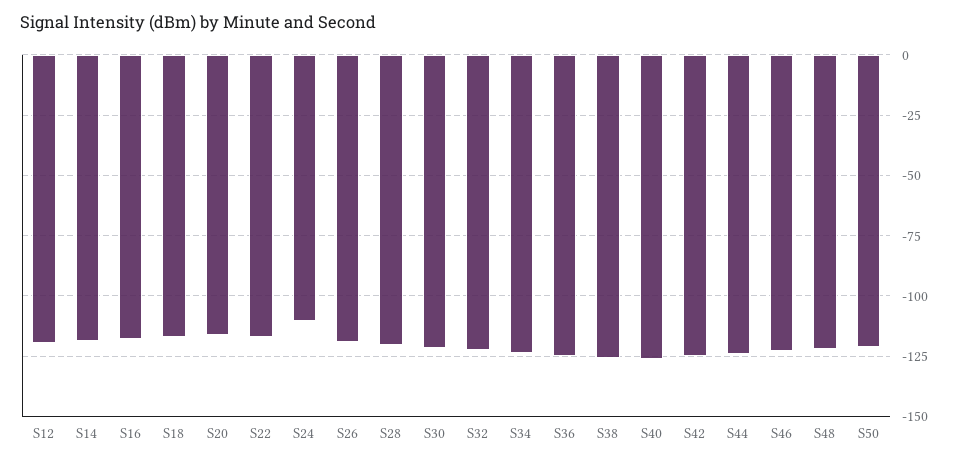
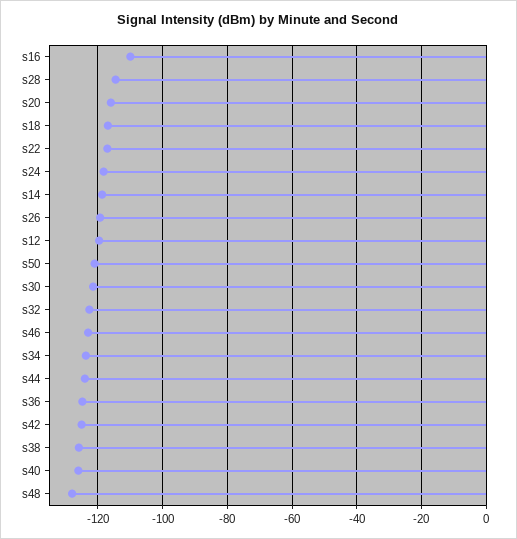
S16: -117.5 -> -110
S24: -110 -> -118
S28: -120 -> -114
S48: -122.5 -> -128

